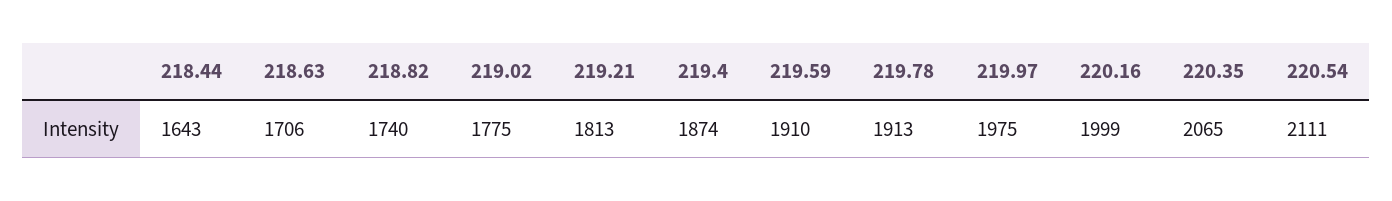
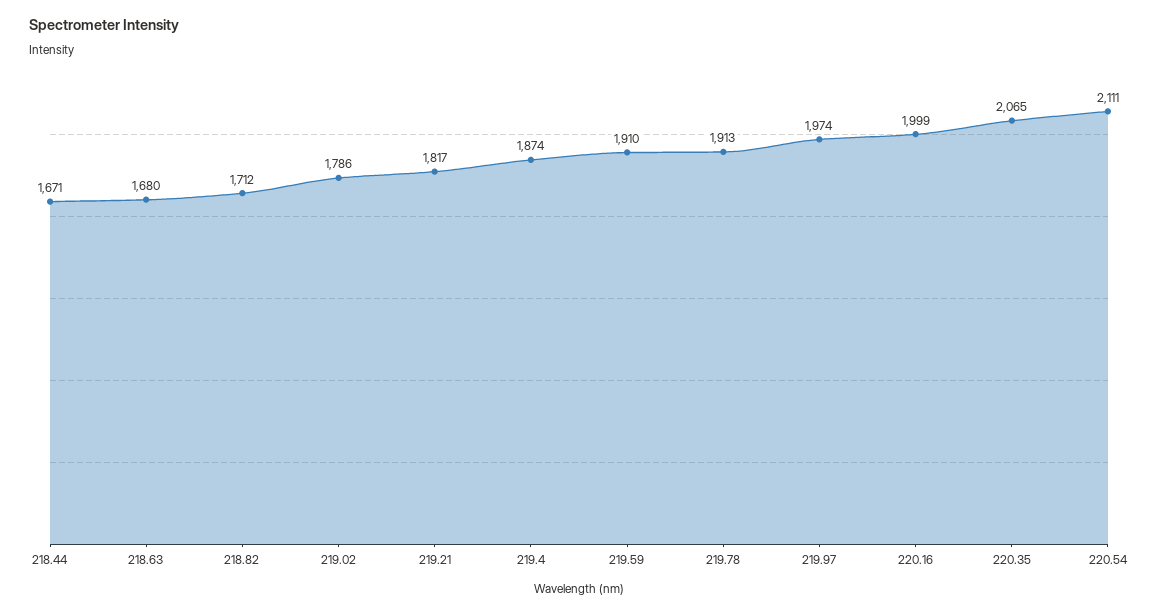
218.44: 1643 -> 1671
218.63: 1706 -> 1680
218.82: 1740 -> 1712
219.02: 1775 -> 1786
219.21: 1813 -> 1817
219.97: 1975 -> 1974

